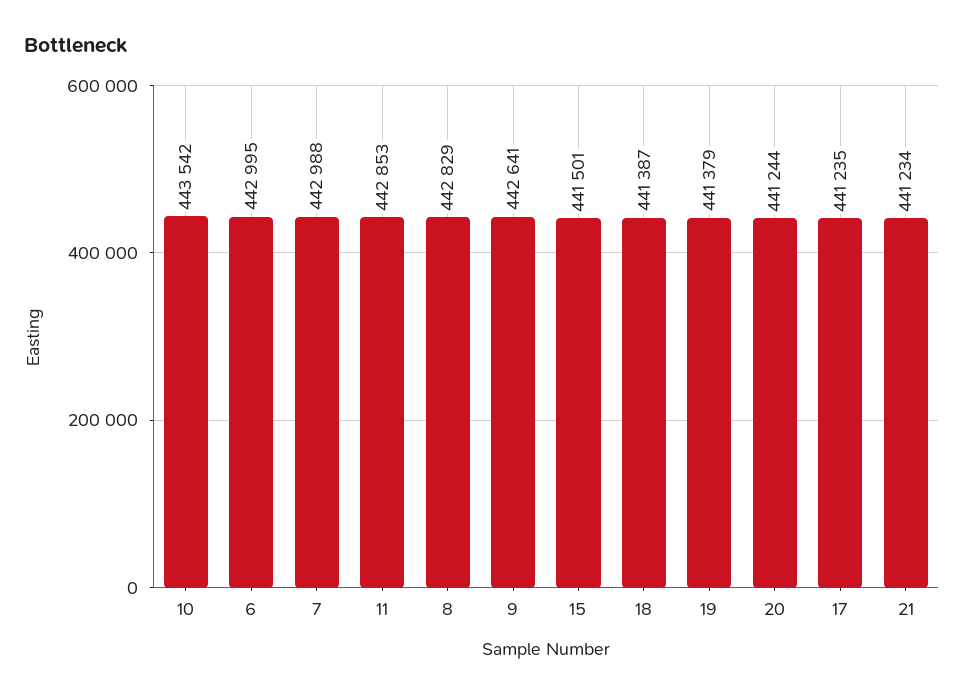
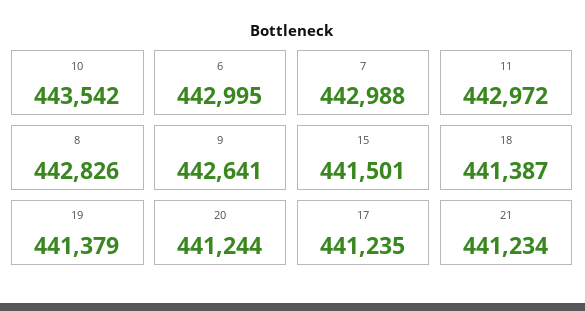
11: 442853 -> 442972
8: 442829 -> 442826

